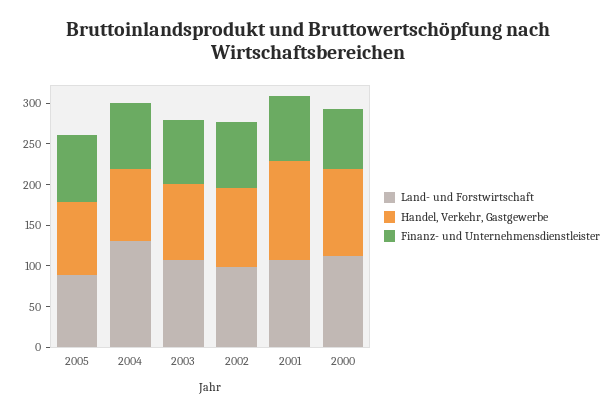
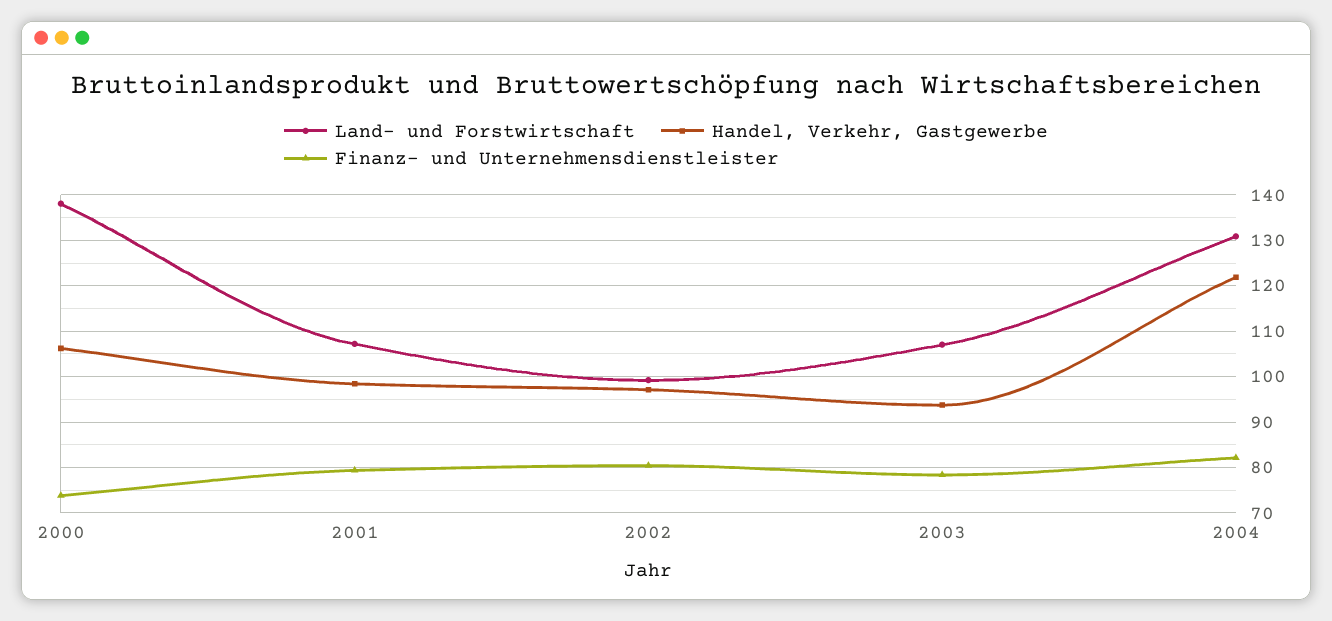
Land- und Forstwirtschaft, 2005: 90 -> none
Handel, Verkehr, Gastgewerbe, 2005: 90 -> none
Finanz- und Unternehmensdienstleister, 2005: 80 -> none
Handel, Verkehr, Gastgewerbe, 2004: 90 -> 122
Handel, Verkehr, Gastgewerbe, 2001: 120 -> 98
Land- und Forstwirtschaft, 2000: 110 -> 138

